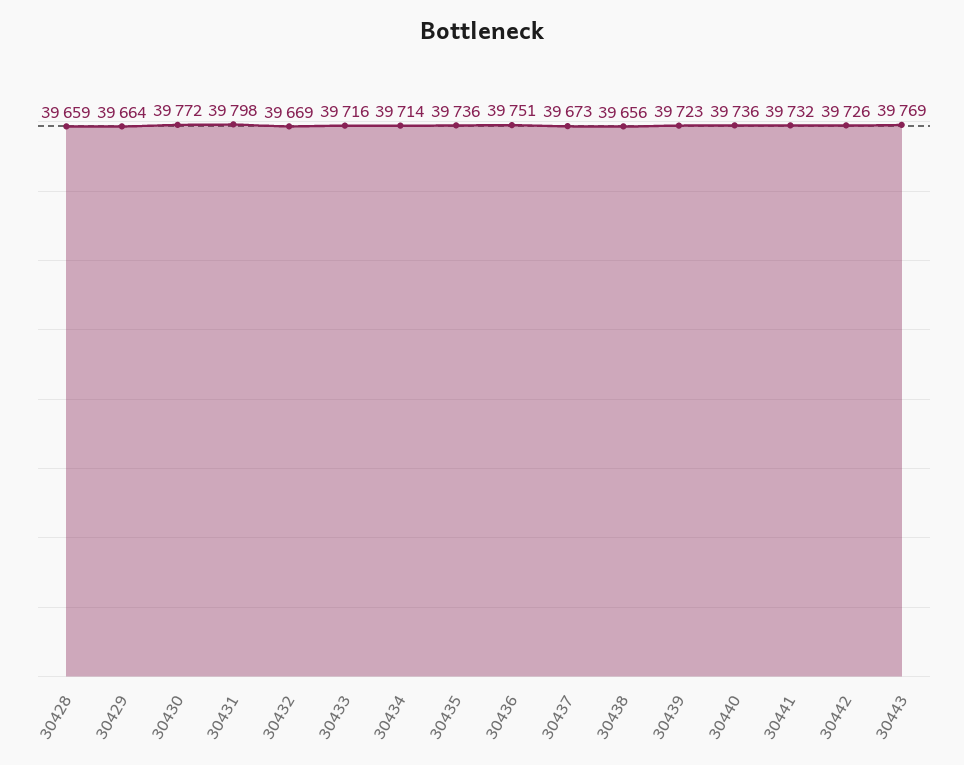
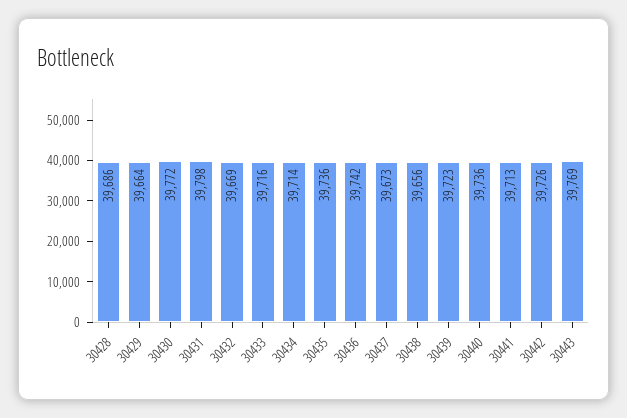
30428: 39659 -> 39686
30436: 39751 -> 39742
30441: 39732 -> 39713

